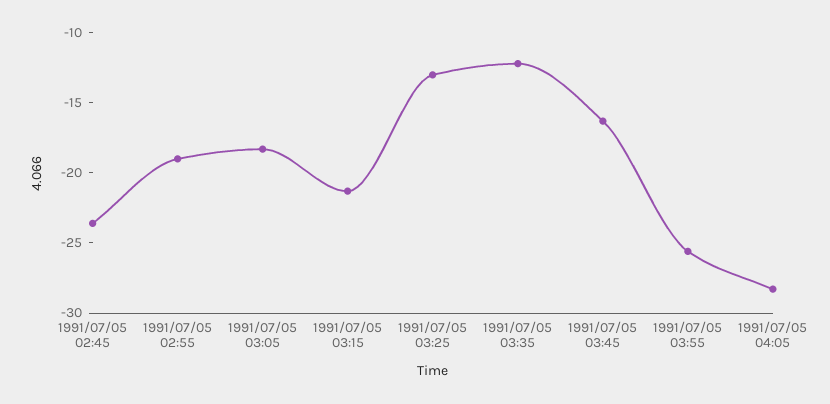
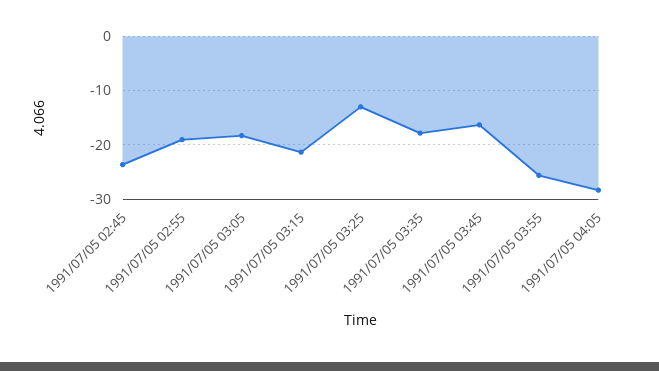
1991/07/05 03:35: -12 -> -18

